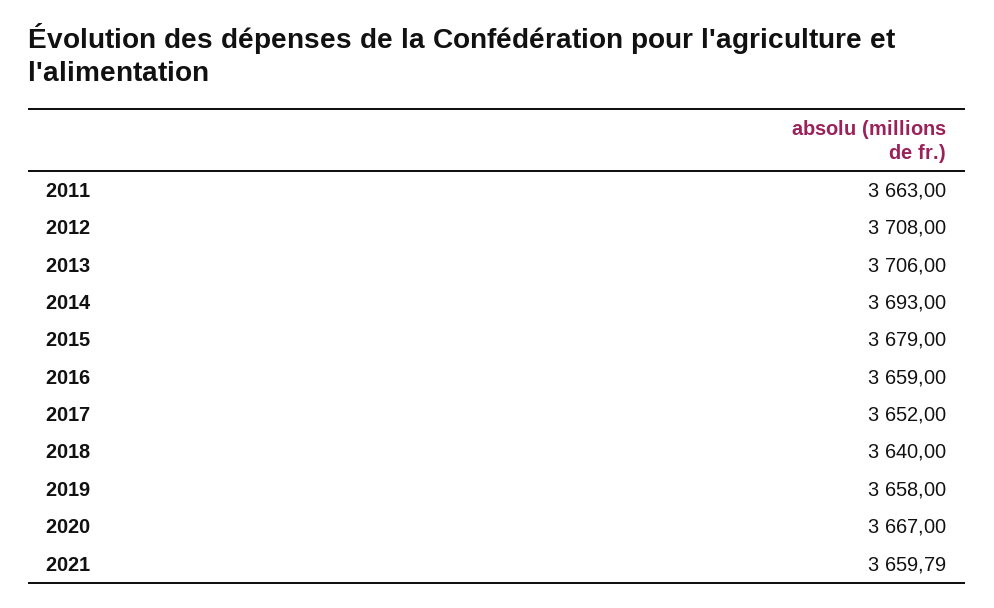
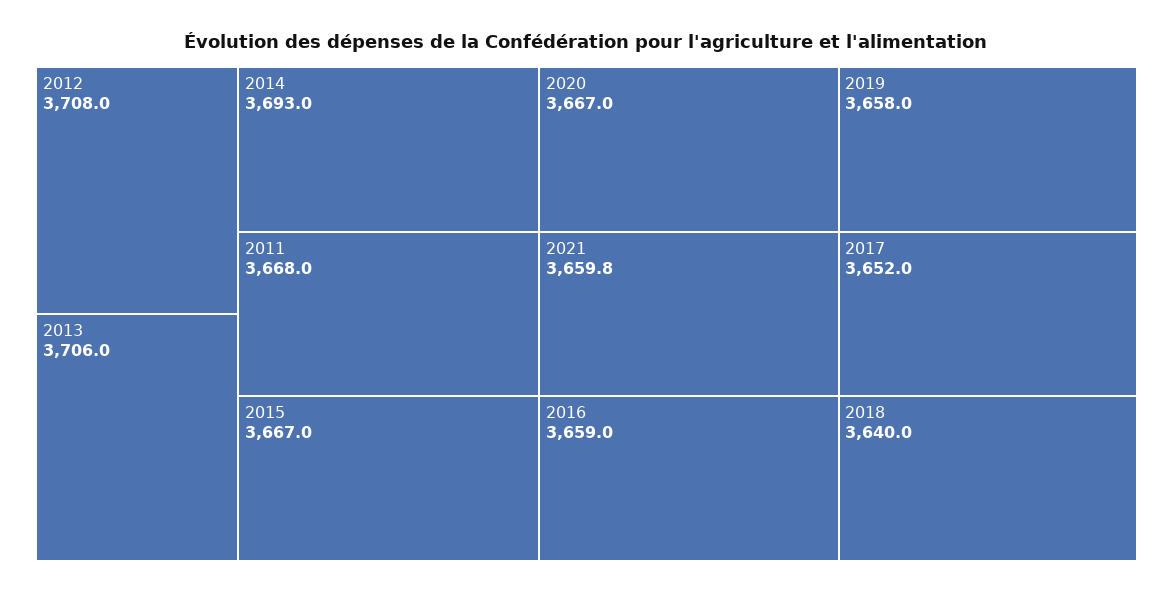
2011: 3663 -> 3668
2015: 3679 -> 3667

